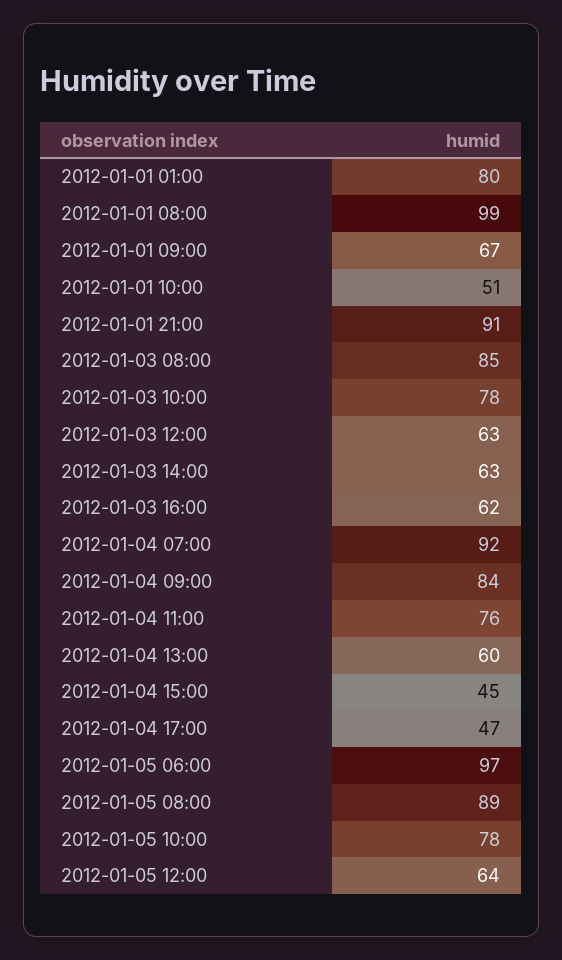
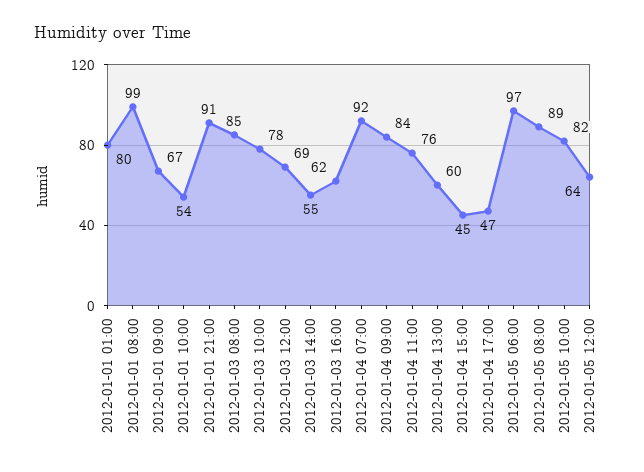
2012-01-01 10:00: 51 -> 54
2012-01-03 12:00: 63 -> 69
2012-01-03 14:00: 63 -> 55
2012-01-05 10:00: 78 -> 82

